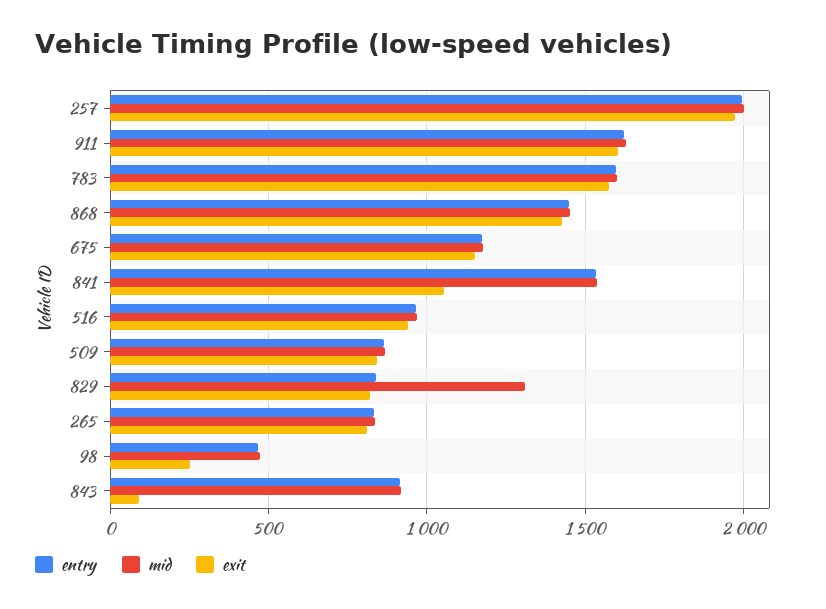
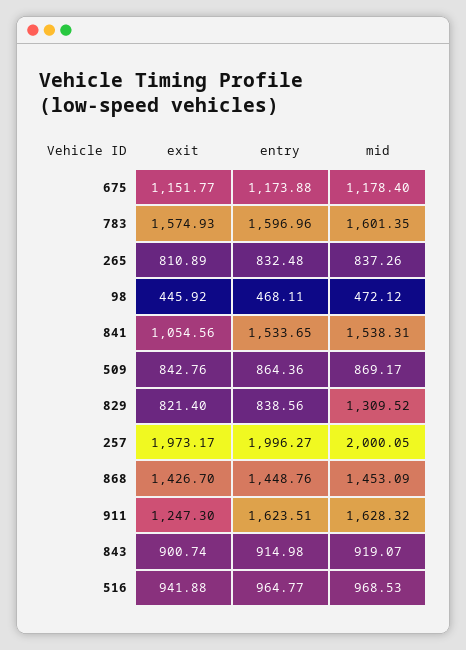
exit, 911: 1600 -> 1247.3
exit, 98: 250 -> 445.92
exit, 843: 100 -> 900.74

